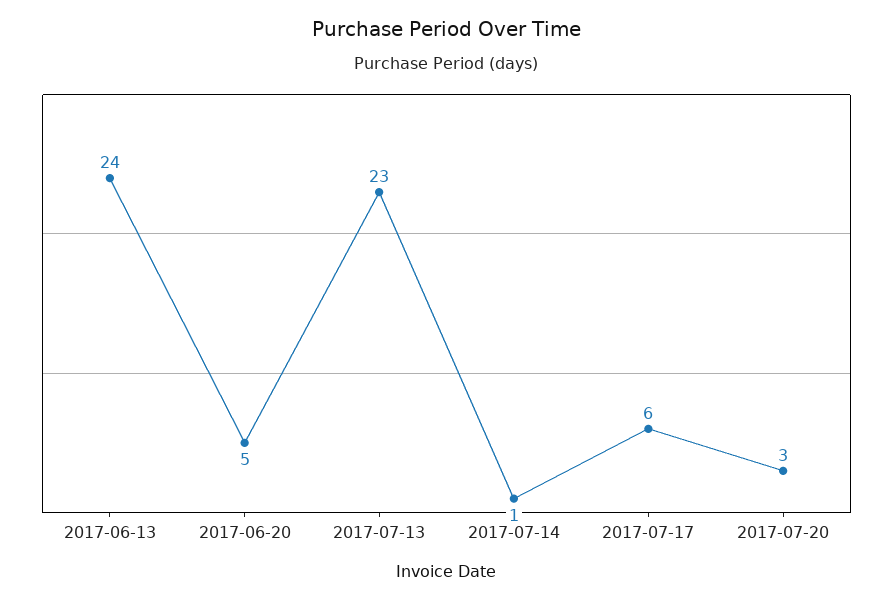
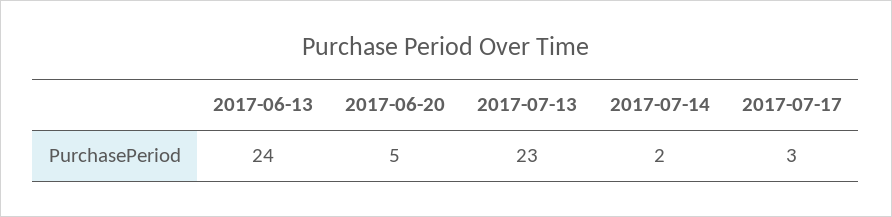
2017-07-14: 1 -> 2
2017-07-17: 6 -> 3
2017-07-20: 3 -> none

